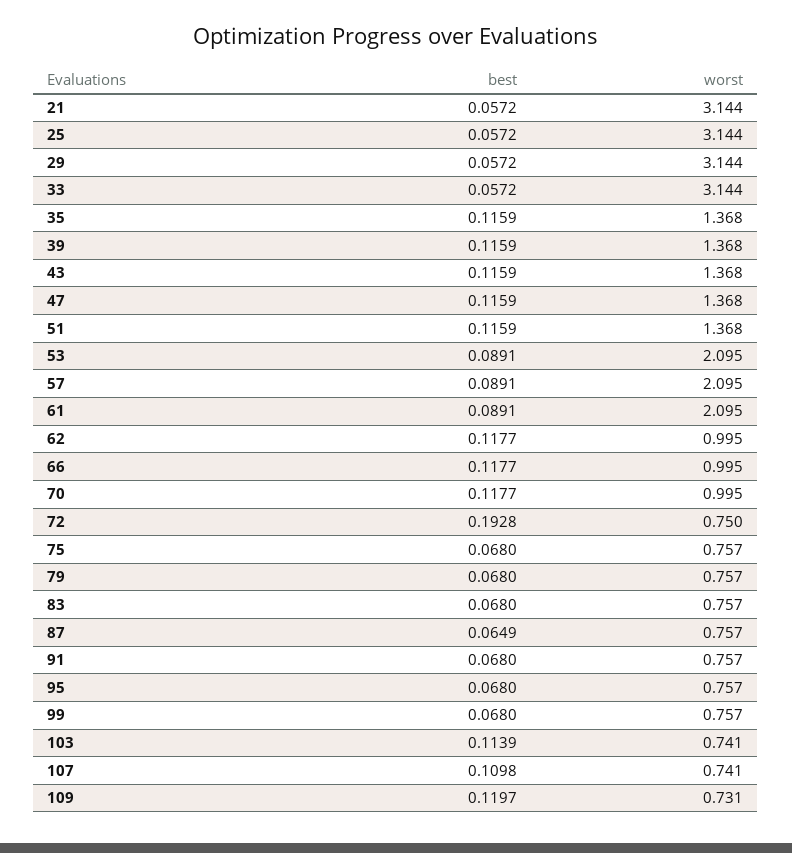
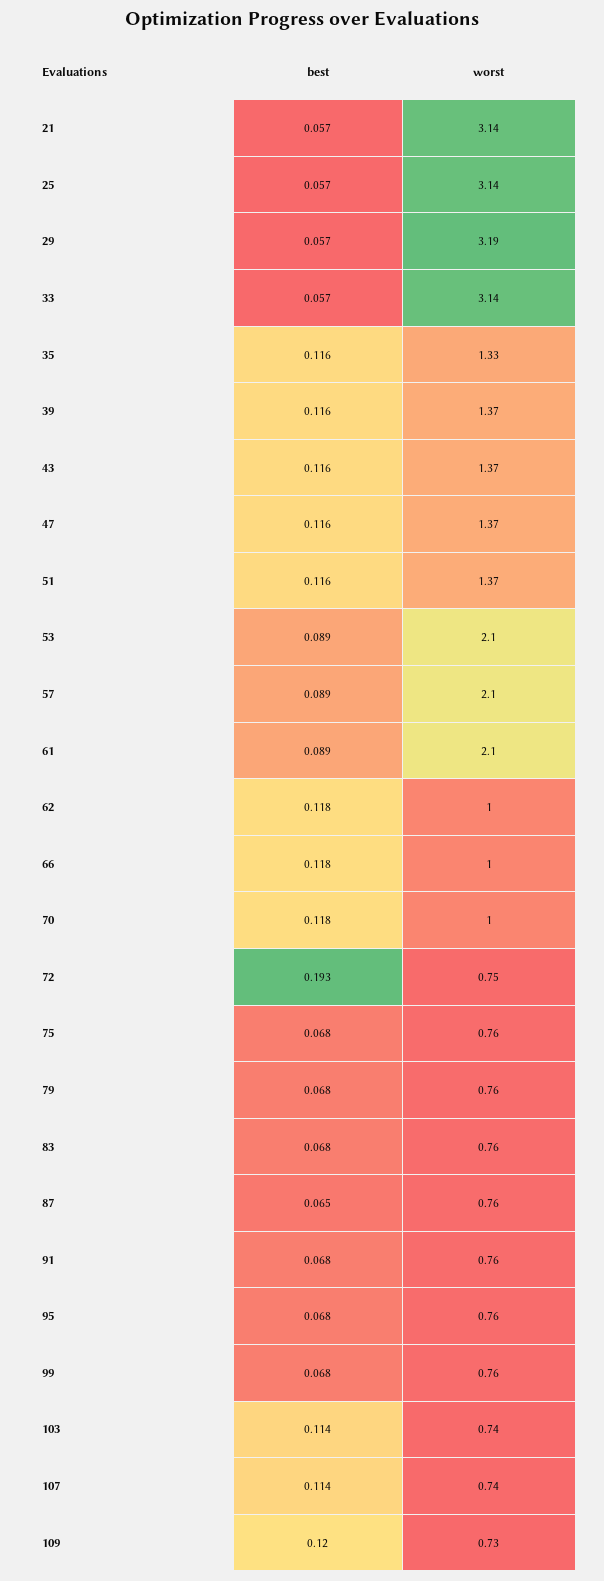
worst, 29: 3.144 -> 3.19
worst, 35: 1.368 -> 1.33
best, 107: 0.1098 -> 0.114

